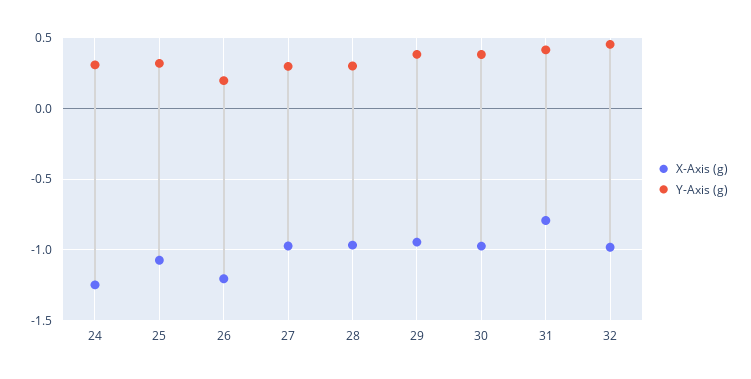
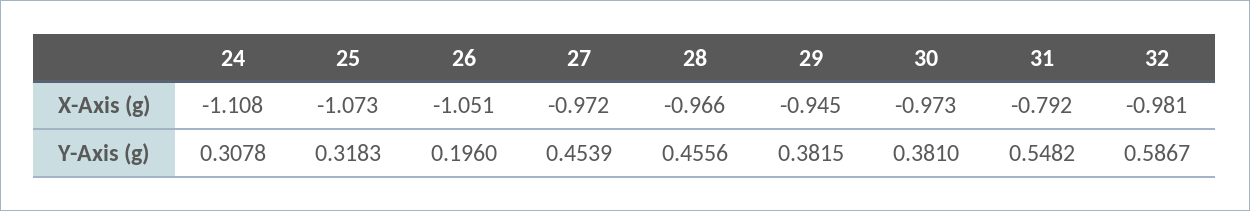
X-Axis (g), 24: -1.25 -> -1.108
X-Axis (g), 26: -1.2 -> -1.051
Y-Axis (g), 27: 0.3 -> 0.4539
Y-Axis (g), 28: 0.3 -> 0.4556
Y-Axis (g), 31: 0.4 -> 0.5482
Y-Axis (g), 32: 0.45 -> 0.5867

